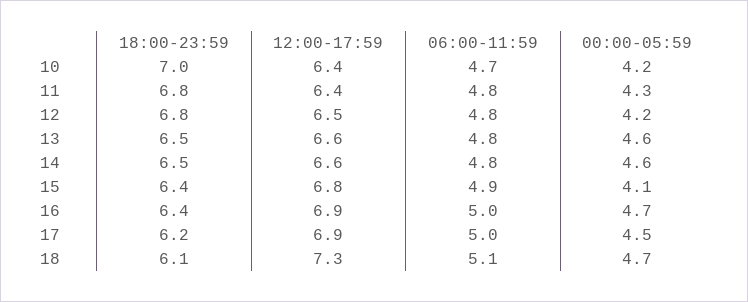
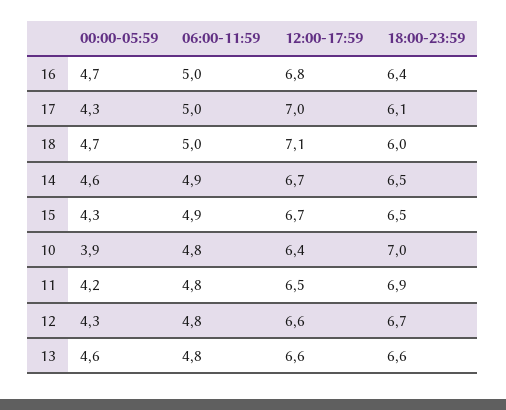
06:00-11:59, 10: 4.7 -> 4.8
00:00-05:59, 10: 4.2 -> 3.9
18:00-23:59, 11: 6.8 -> 6.9
12:00-17:59, 11: 6.4 -> 6.5
00:00-05:59, 11: 4.3 -> 4.2
18:00-23:59, 12: 6.8 -> 6.7
12:00-17:59, 12: 6.5 -> 6.6
00:00-05:59, 12: 4.2 -> 4.3
18:00-23:59, 13: 6.5 -> 6.6
12:00-17:59, 14: 6.6 -> 6.7
06:00-11:59, 14: 4.8 -> 4.9
18:00-23:59, 15: 6.4 -> 6.5
12:00-17:59, 15: 6.8 -> 6.7
00:00-05:59, 15: 4.1 -> 4.3
12:00-17:59, 16: 6.9 -> 6.8
18:00-23:59, 17: 6.2 -> 6.1
12:00-17:59, 17: 6.9 -> 7
00:00-05:59, 17: 4.5 -> 4.3
18:00-23:59, 18: 6.1 -> 6
12:00-17:59, 18: 7.3 -> 7.1
06:00-11:59, 18: 5.1 -> 5

